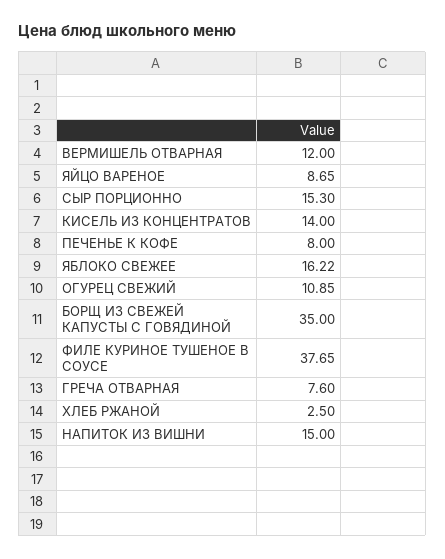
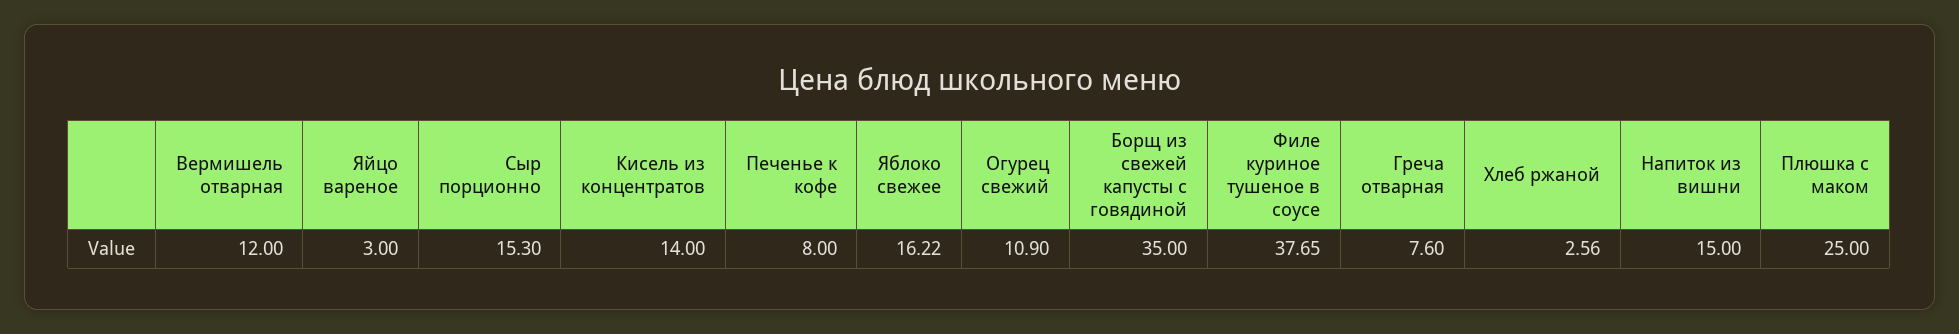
ЯЙЦО ВАРЕНОЕ: 8.65 -> 3
ОГУРЕЦ СВЕЖИЙ: 10.85 -> 10.9
ХЛЕБ РЖАНОЙ: 2.5 -> 2.56
Плюшка с маком: none -> 25

